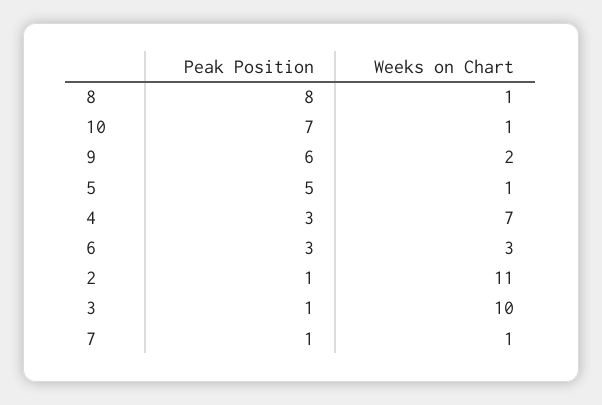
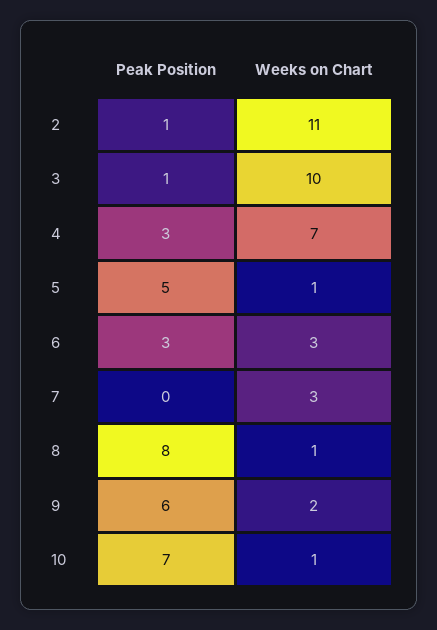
Peak Position, 7: 1 -> 0
Weeks on Chart, 7: 1 -> 3

